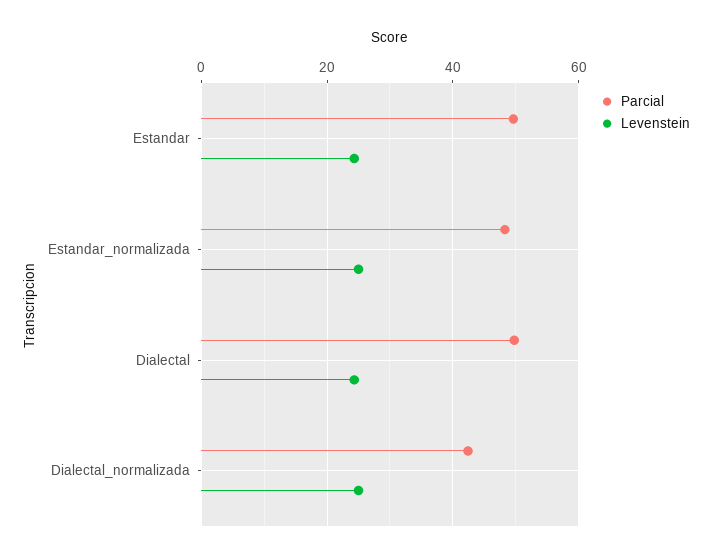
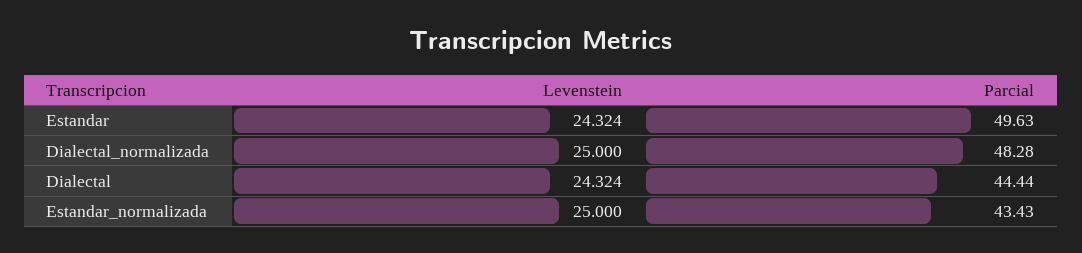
Parcial, Estandar_normalizada: 48 -> 43.43
Parcial, Dialectal: 50 -> 44.44
Parcial, Dialectal_normalizada: 42 -> 48.28

